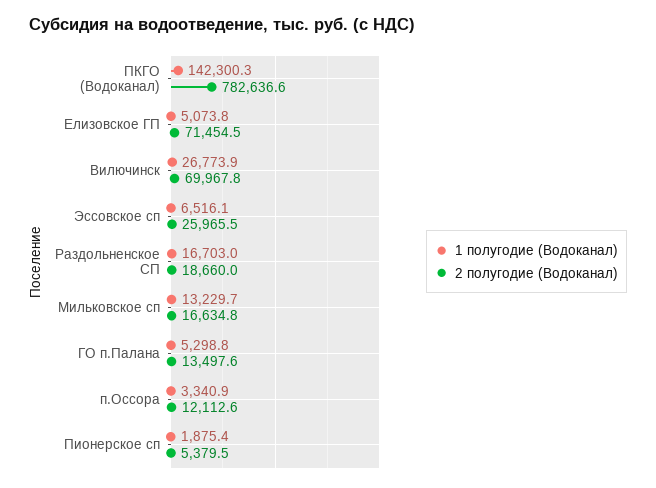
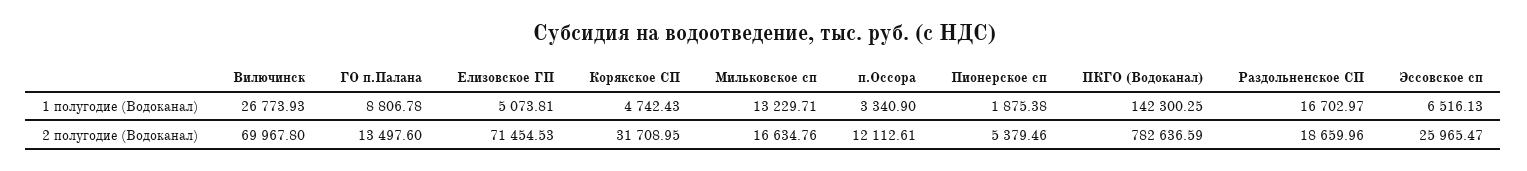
1 полугодие (Водоканал), ГО п.Палана: 5298.8 -> 8806.78
1 полугодие (Водоканал), Корякское СП: none -> 4742.43
2 полугодие (Водоканал), Корякское СП: none -> 31708.95

